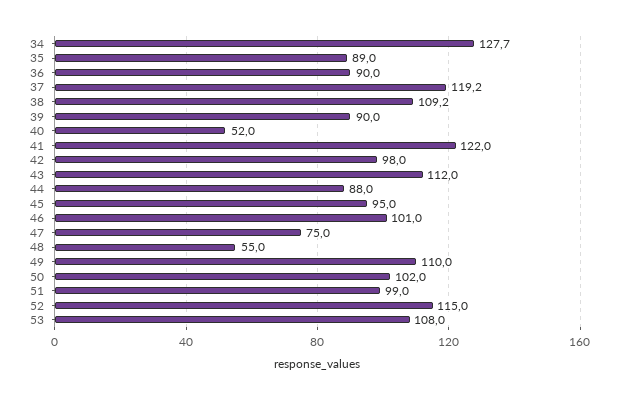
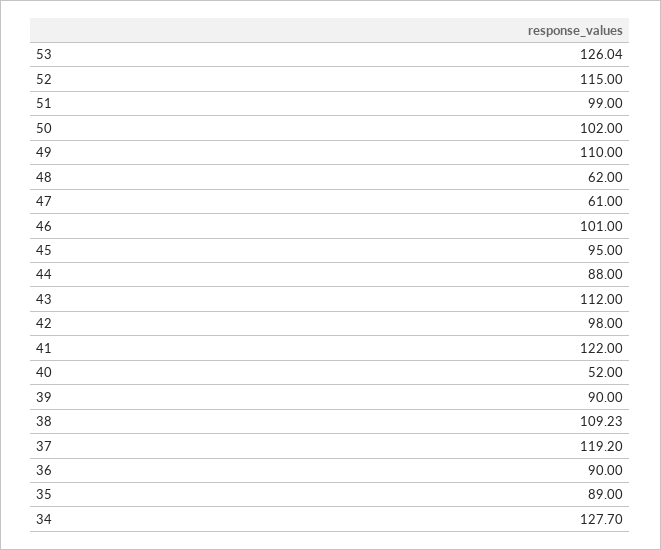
47: 75 -> 61
48: 55 -> 62
53: 108 -> 126.04

